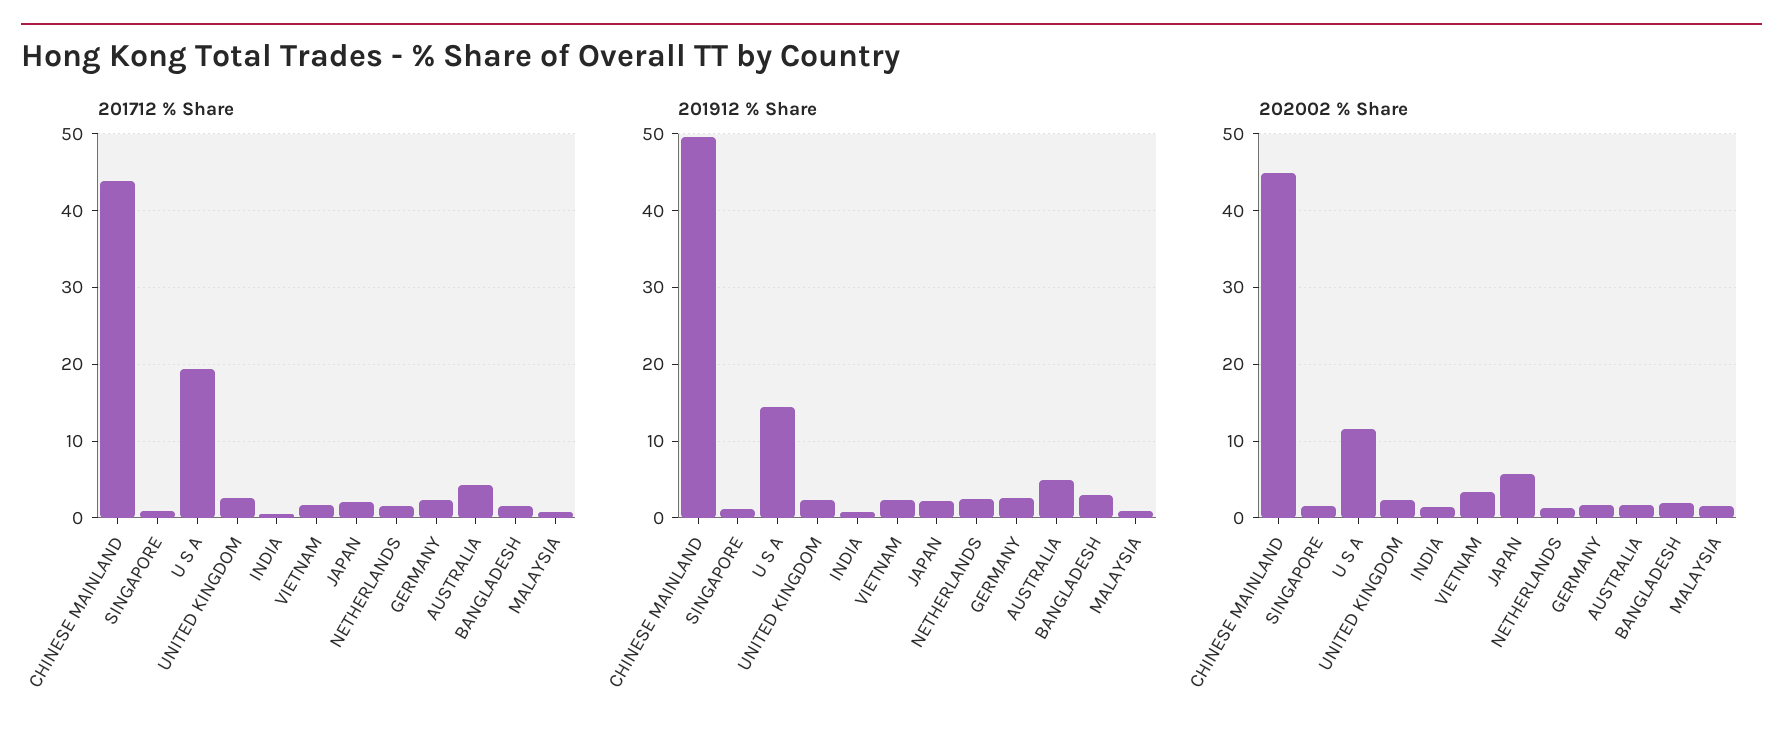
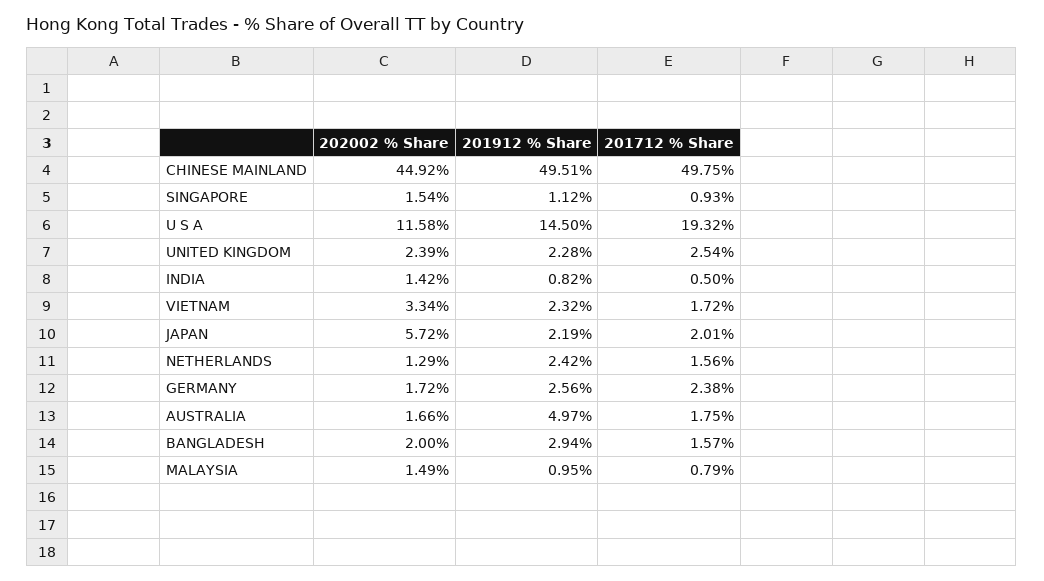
201712 % Share, CHINESE MAINLAND: 44 -> 49.75
201712 % Share, AUSTRALIA: 4 -> 1.75

